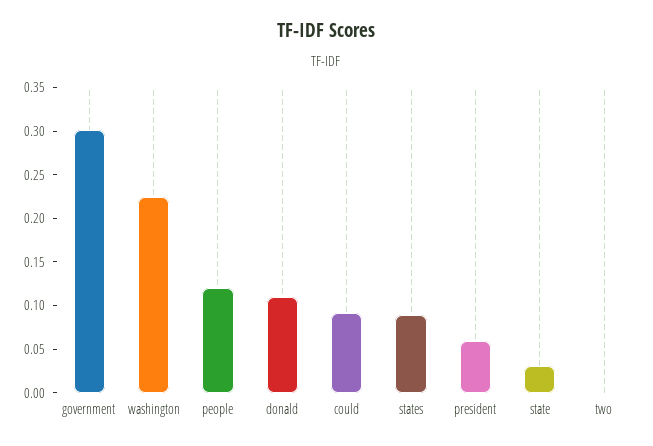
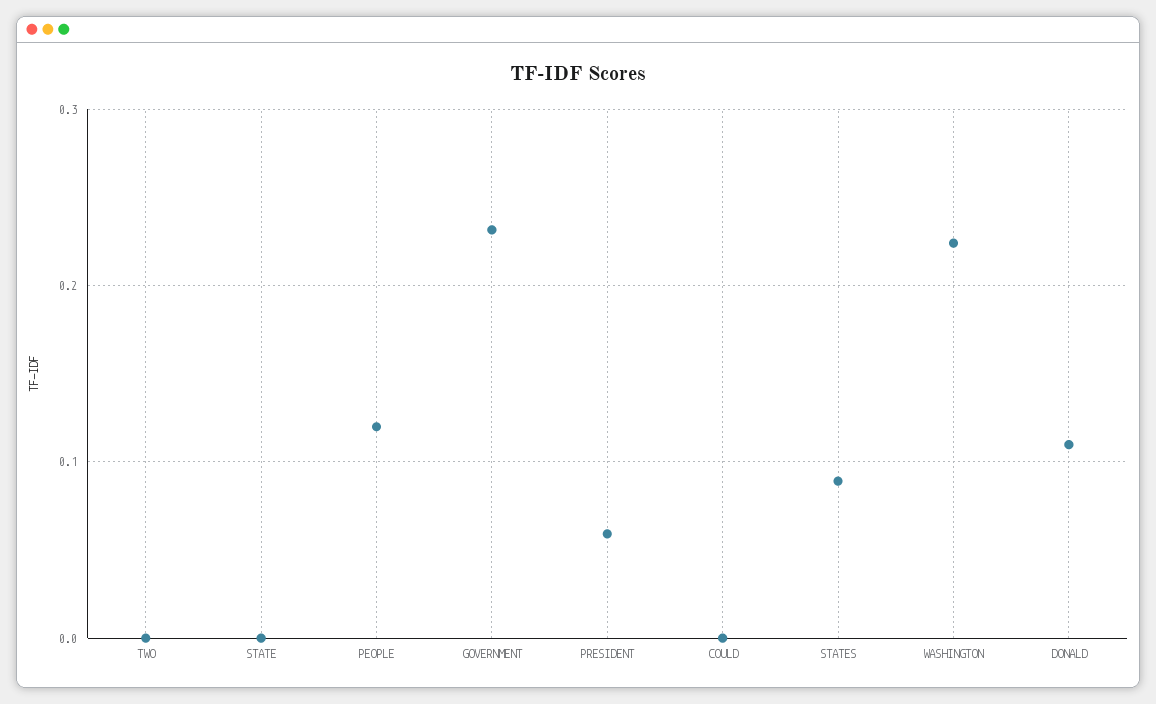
government: 0.3 -> 0.23
could: 0.09 -> 0
state: 0.03 -> 0

